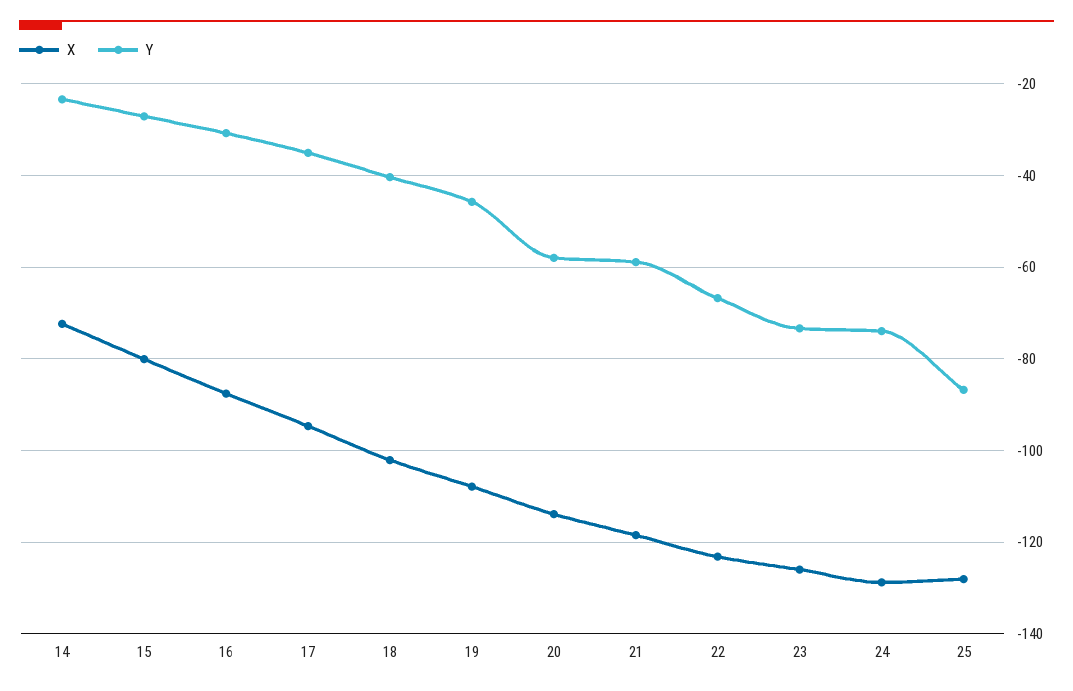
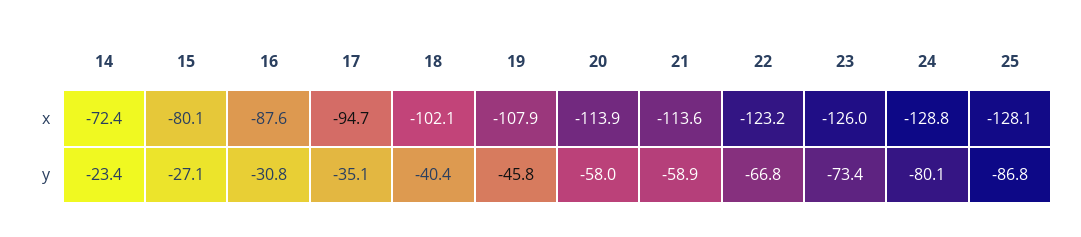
X, 21: -118 -> -113.6
Y, 24: -74 -> -80.1

